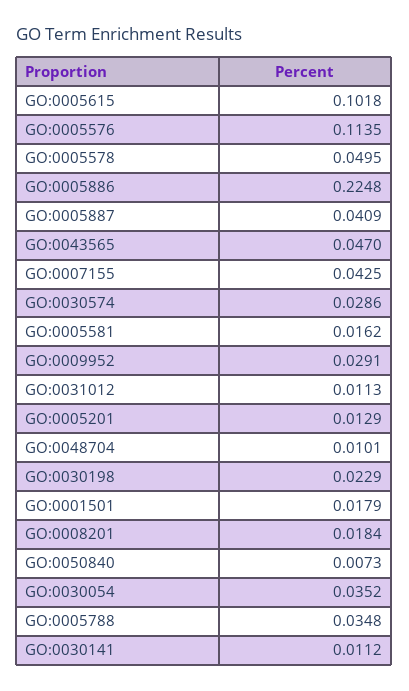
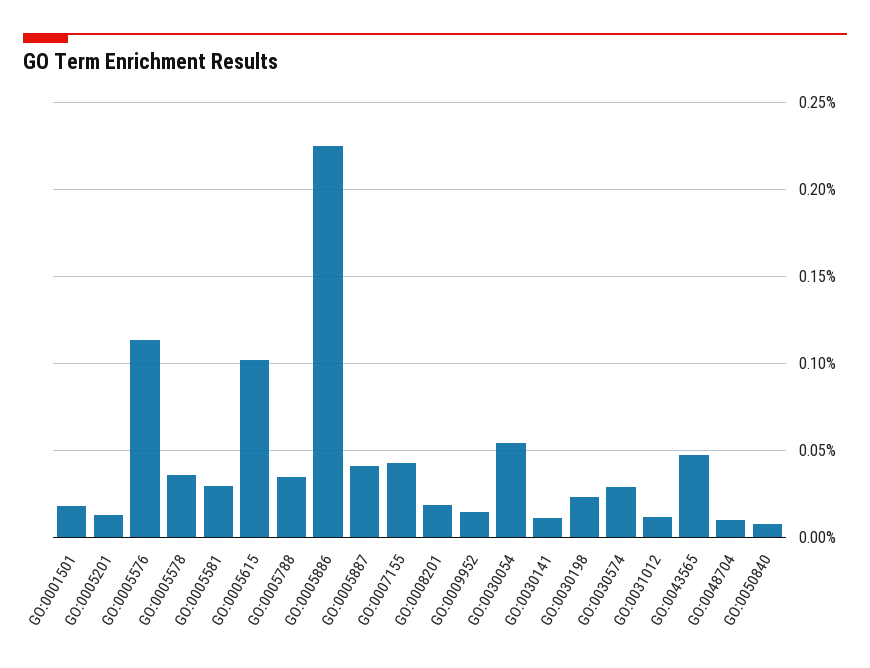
GO:0005578: 0.0495 -> 0.035
GO:0005581: 0.0162 -> 0.03
GO:0009952: 0.0291 -> 0.015
GO:0030054: 0.0352 -> 0.055

